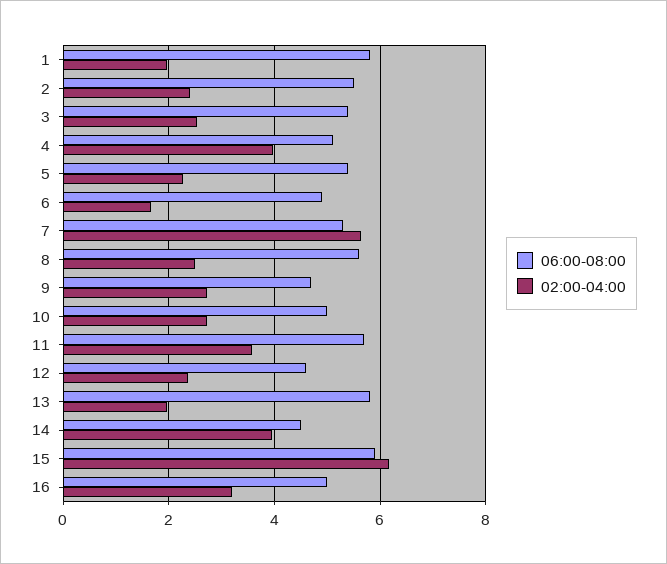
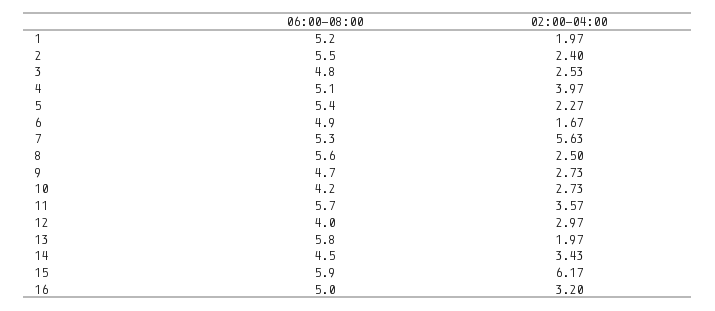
06:00-08:00, 1: 5.8 -> 5.2
06:00-08:00, 3: 5.4 -> 4.8
06:00-08:00, 10: 5 -> 4.2
06:00-08:00, 12: 4.6 -> 4
02:00-04:00, 12: 2.4 -> 2.97
02:00-04:00, 14: 4 -> 3.43

